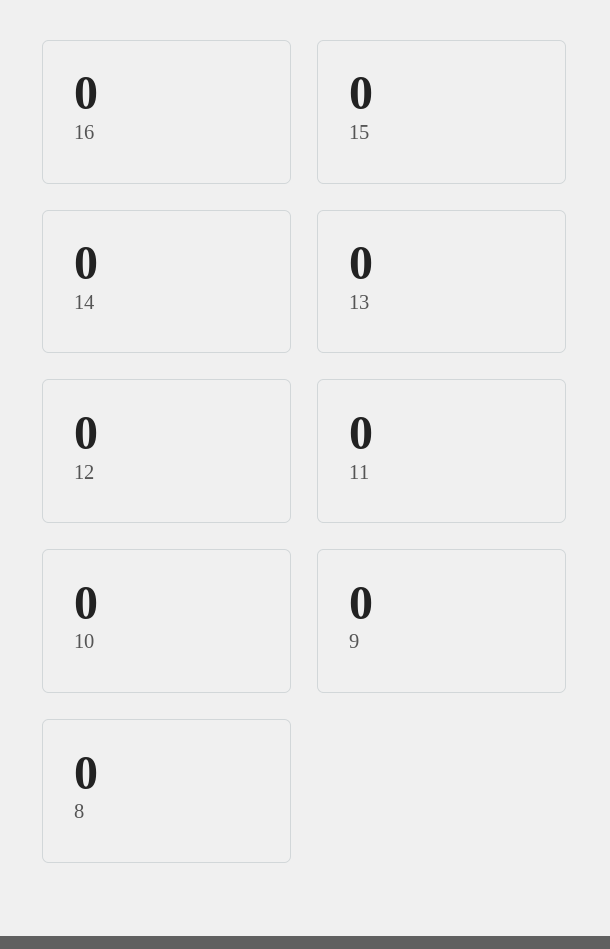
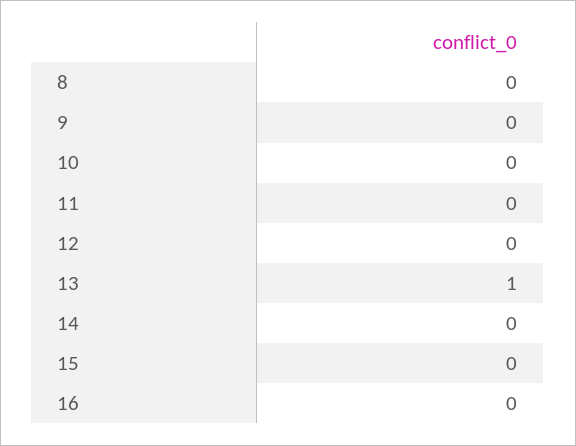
13: 0 -> 1

